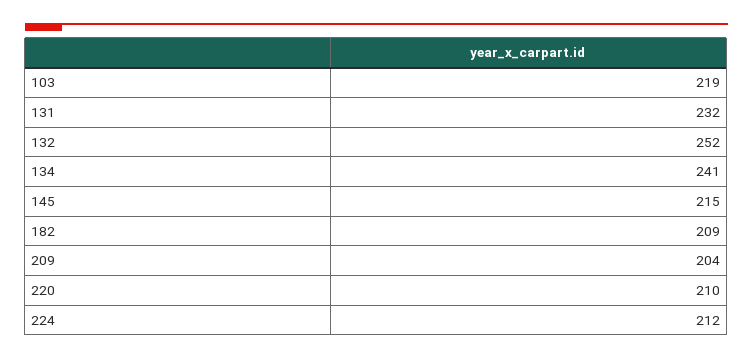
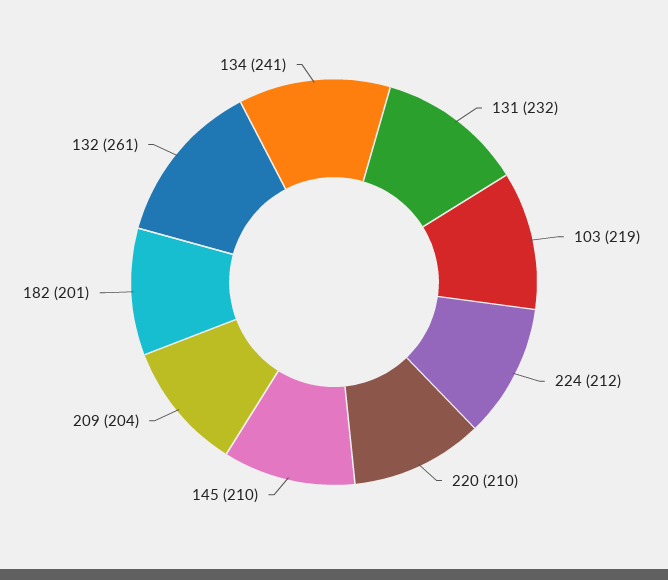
132: 252 -> 261
145: 215 -> 210
182: 209 -> 201

